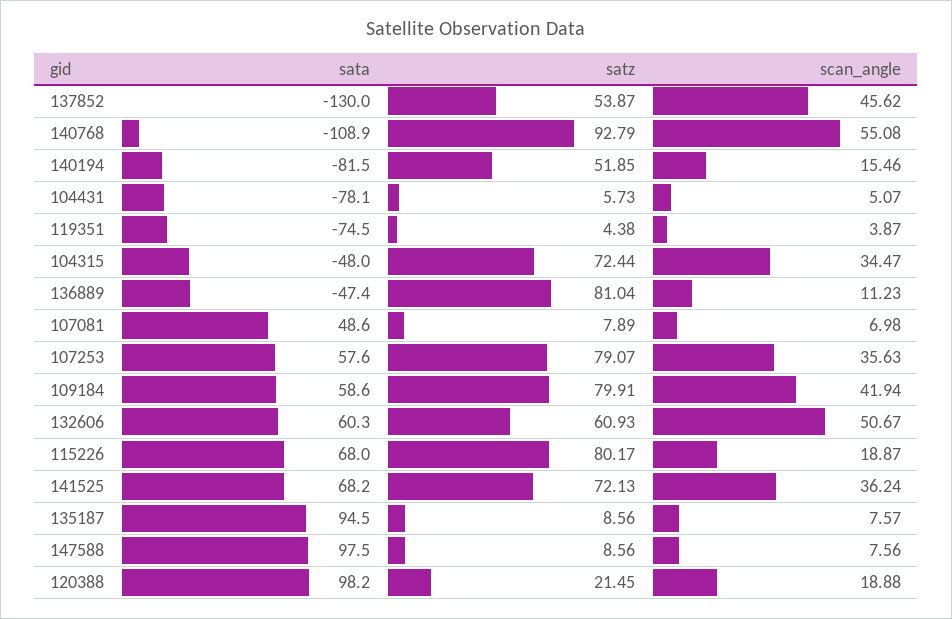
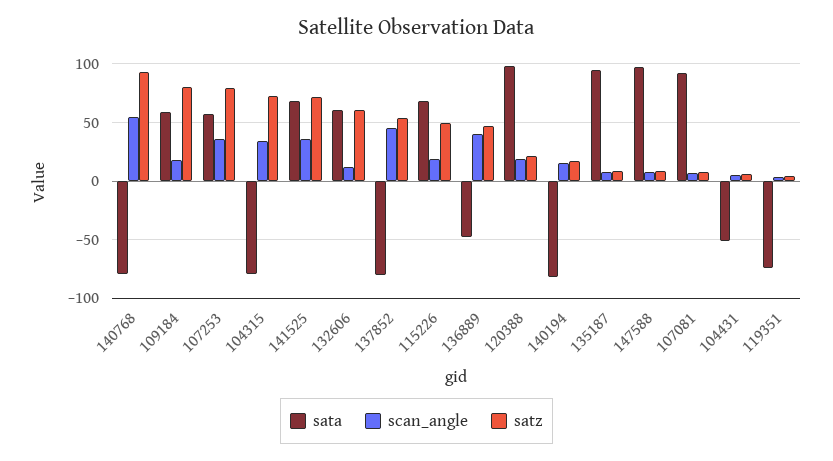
sata, 137852: -130 -> -80
sata, 140768: -108.9 -> -80
satz, 140194: 51.85 -> 20
sata, 104431: -78.1 -> -50
sata, 104315: -48 -> -80
satz, 136889: 81.04 -> 50
scan_angle, 136889: 11.23 -> 40
sata, 107081: 48.6 -> 90
scan_angle, 109184: 41.94 -> 20
scan_angle, 132606: 50.67 -> 10
satz, 115226: 80.17 -> 50

